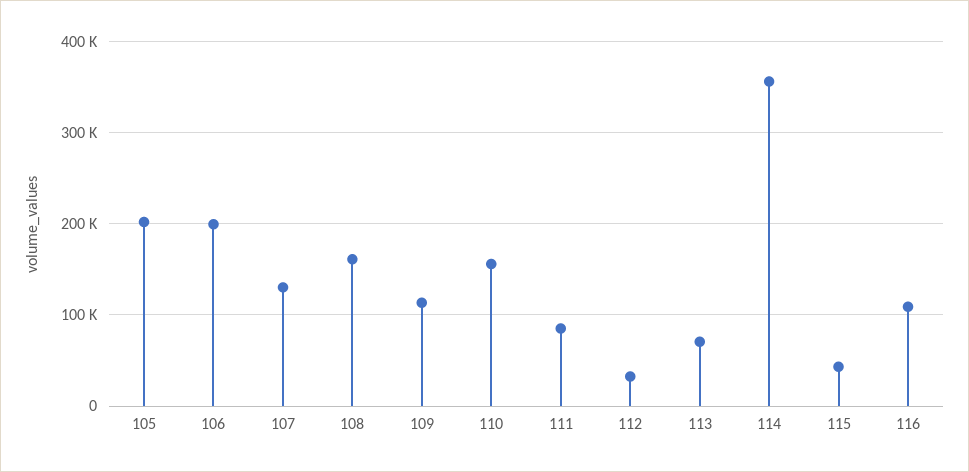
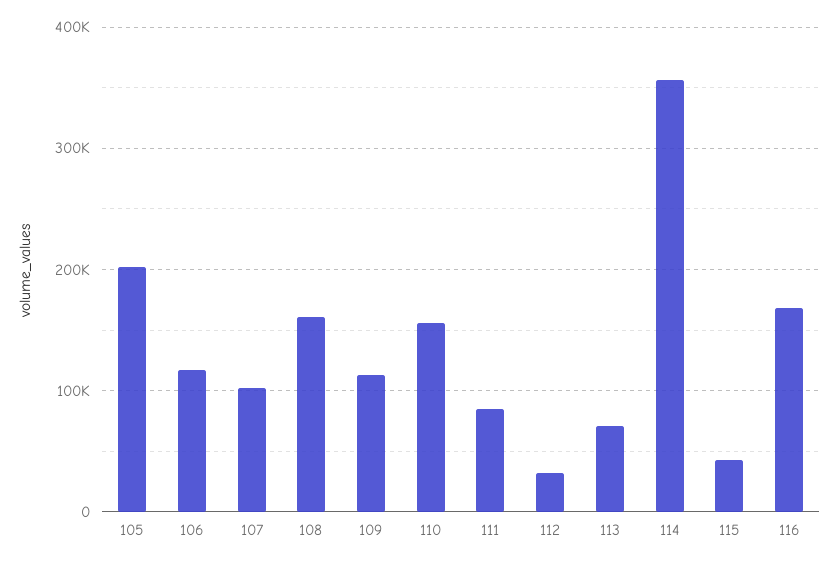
106: 200000 -> 120000
107: 130000 -> 100000
116: 110000 -> 170000

